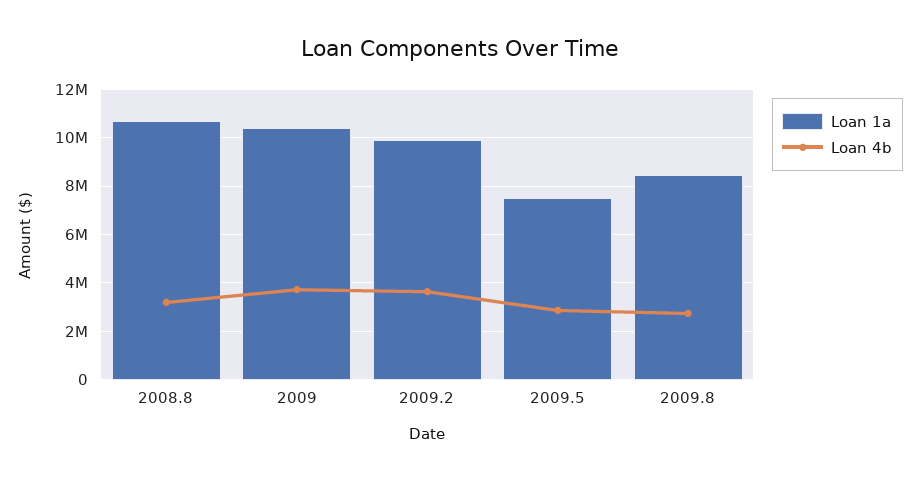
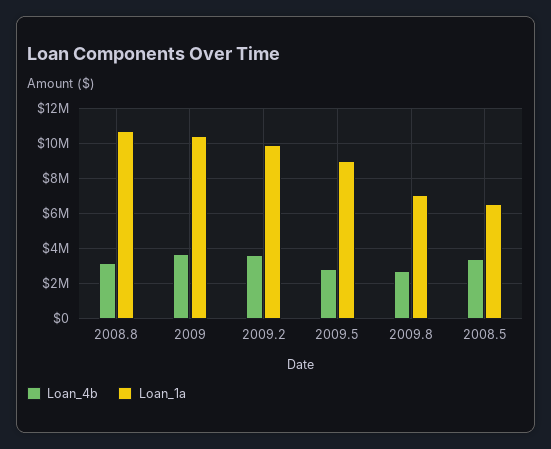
Loan 1a, 2009.5: 7500000 -> 9000000
Loan 1a, 2009.8: 8500000 -> 7000000
Loan 4b, 2008.5: none -> 3500000
Loan 1a, 2008.5: none -> 6500000

